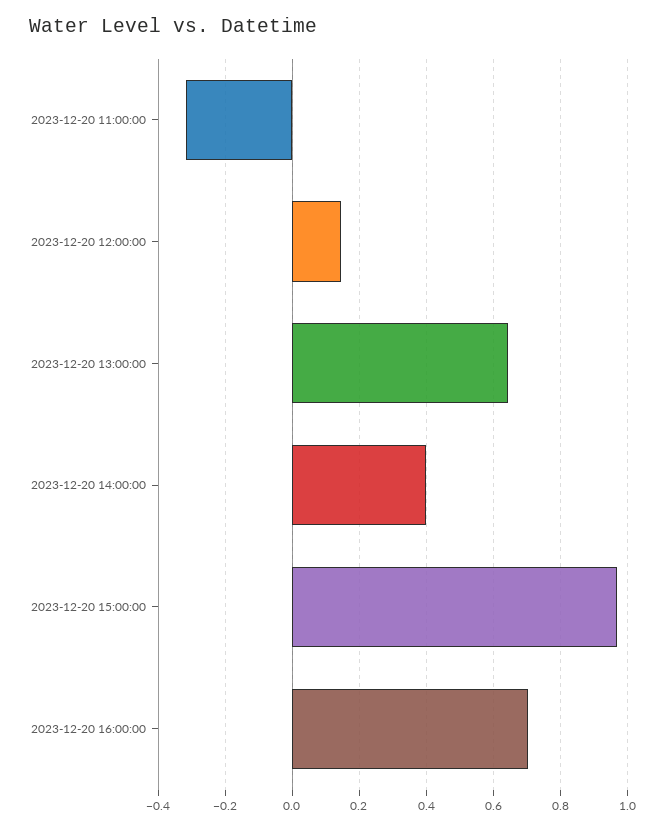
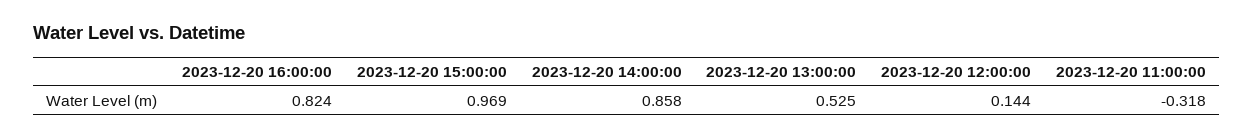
2023-12-20 13:00:00: 0.64 -> 0.525
2023-12-20 14:00:00: 0.4 -> 0.858
2023-12-20 16:00:00: 0.7 -> 0.824

